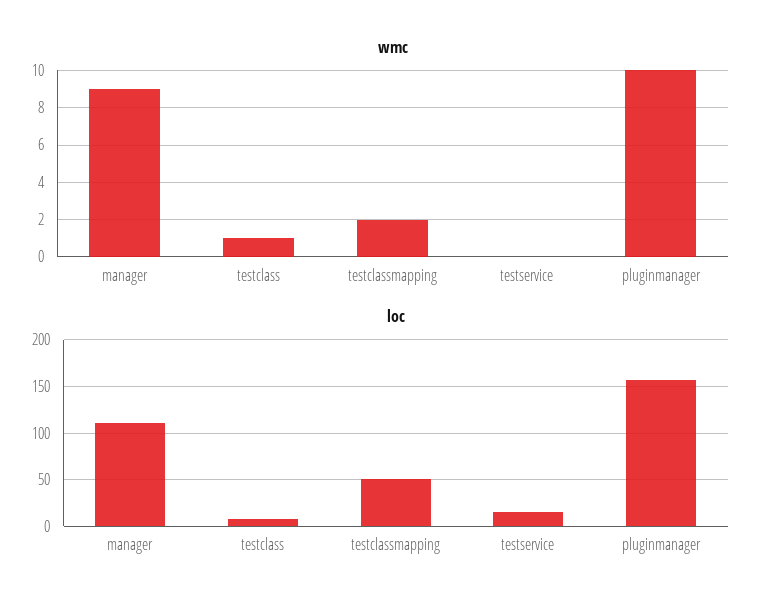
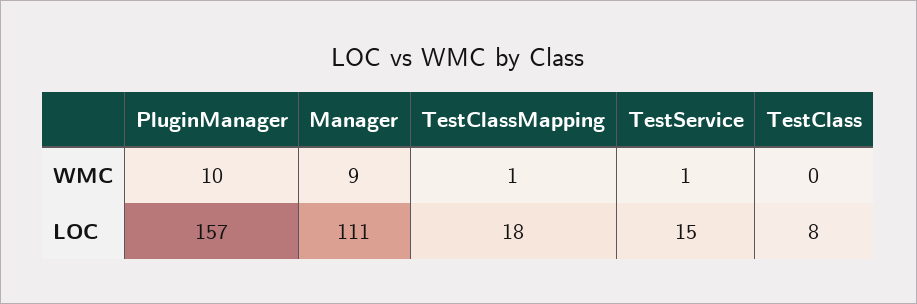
wmc, testclass: 1 -> 0
wmc, testclassmapping: 2 -> 1
wmc, testservice: 0 -> 1
loc, testclassmapping: 50 -> 18

